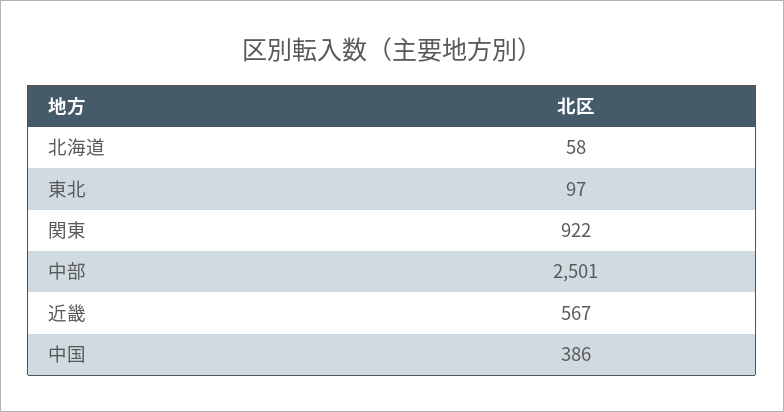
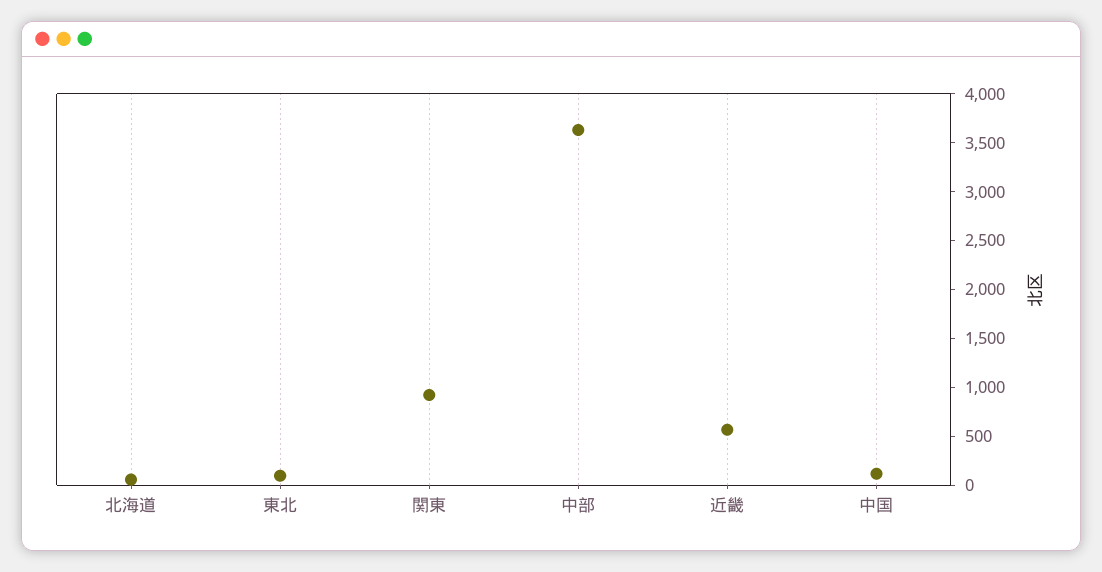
中部: 2501 -> 3600
中国: 386 -> 100

